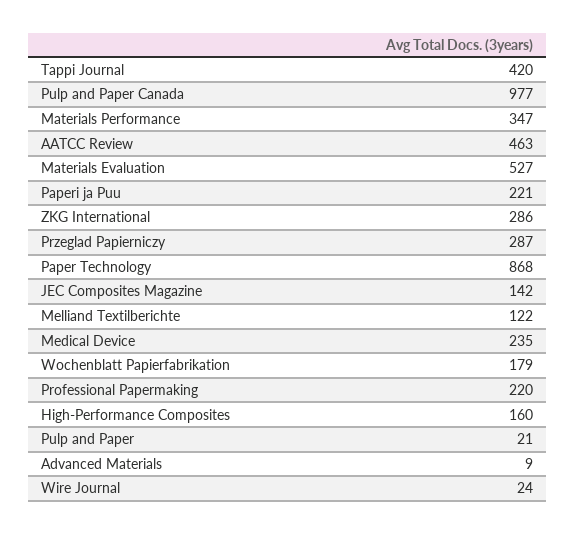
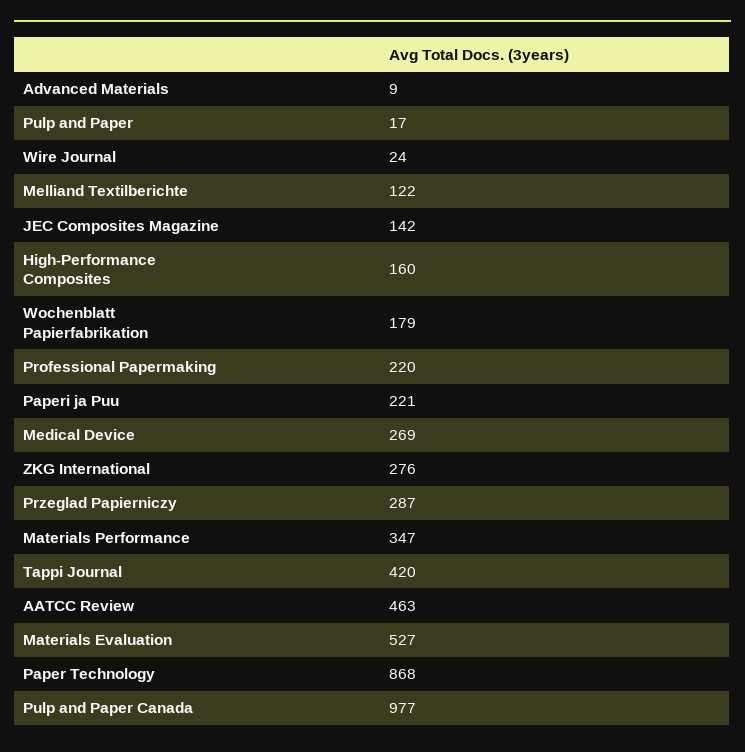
ZKG International: 286 -> 276
Medical Device: 235 -> 269
Pulp and Paper: 21 -> 17

